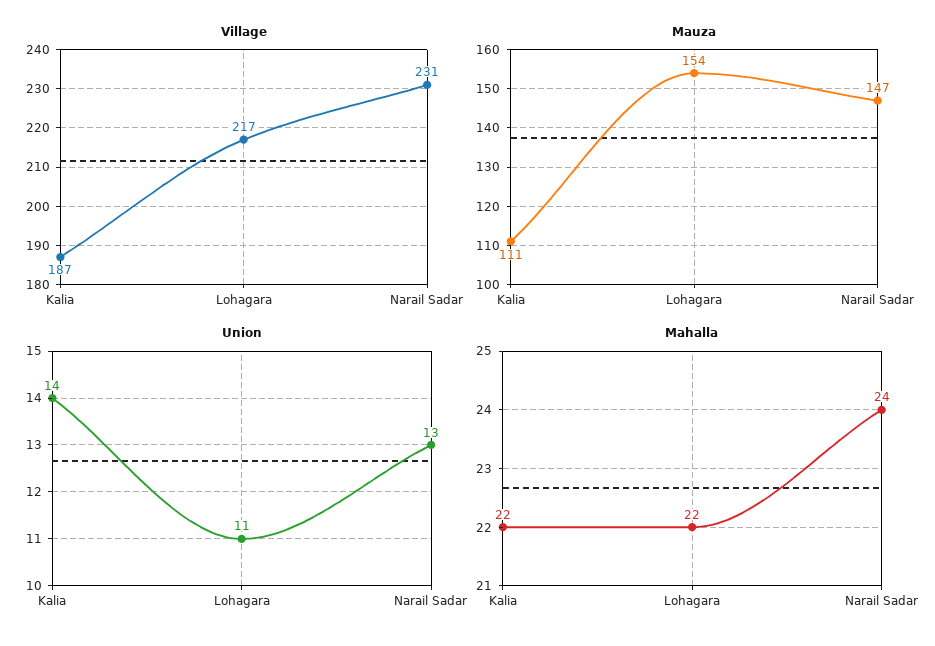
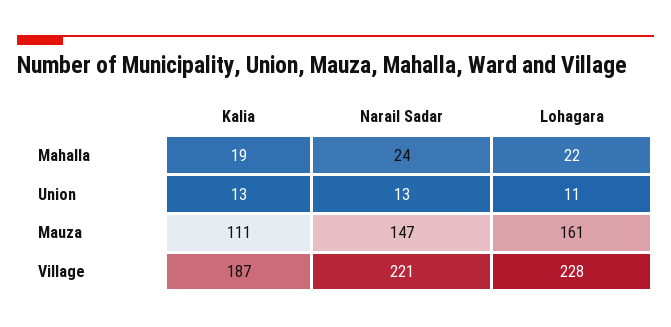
Village, Lohagara: 217 -> 228
Village, Narail Sadar: 231 -> 221
Mauza, Lohagara: 154 -> 161
Union, Kalia: 14 -> 13
Mahalla, Kalia: 22 -> 19

